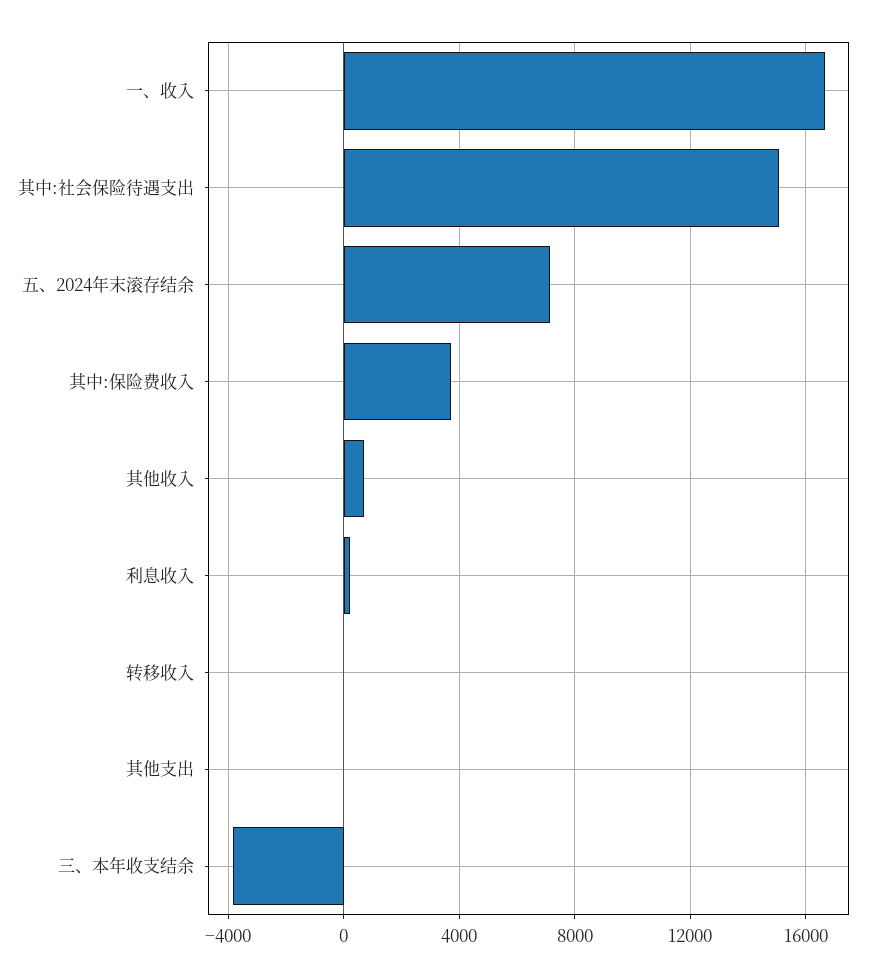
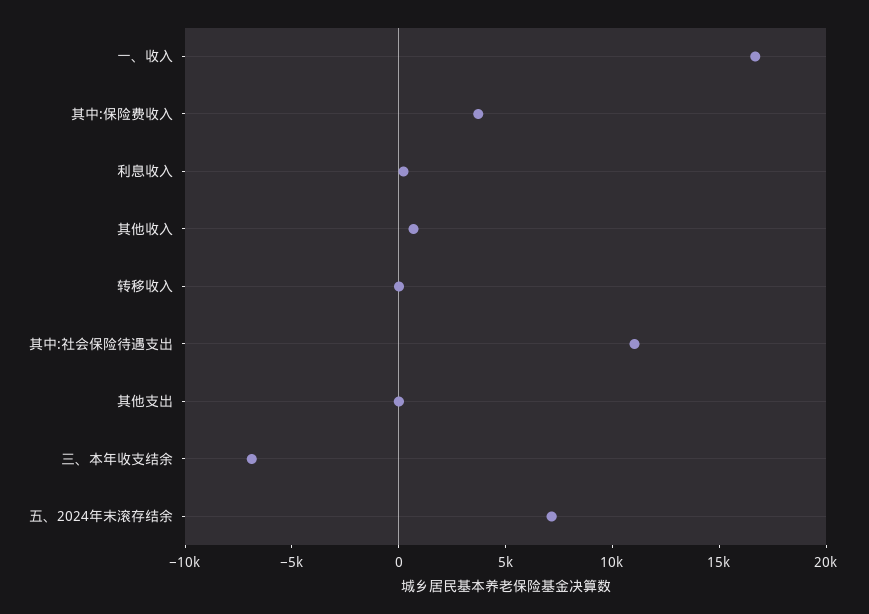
其中:社会保险待遇支出: 15000 -> 11000
三、本年收支结余: -4000 -> -7000

